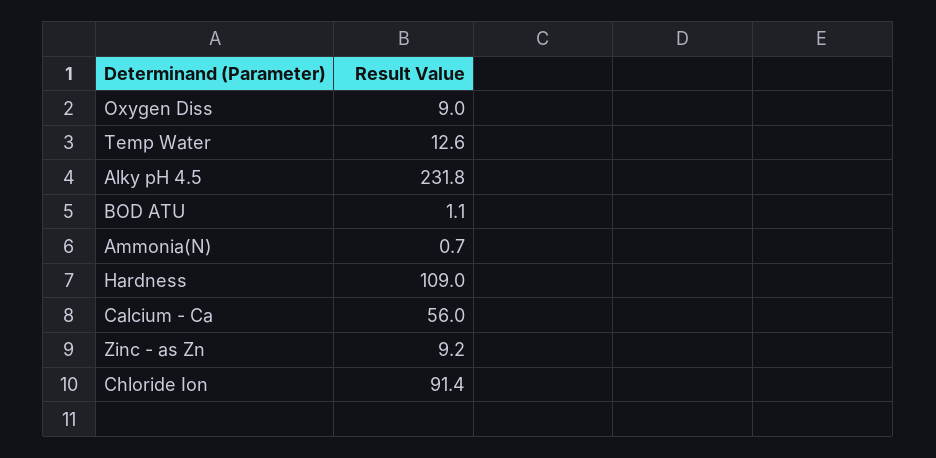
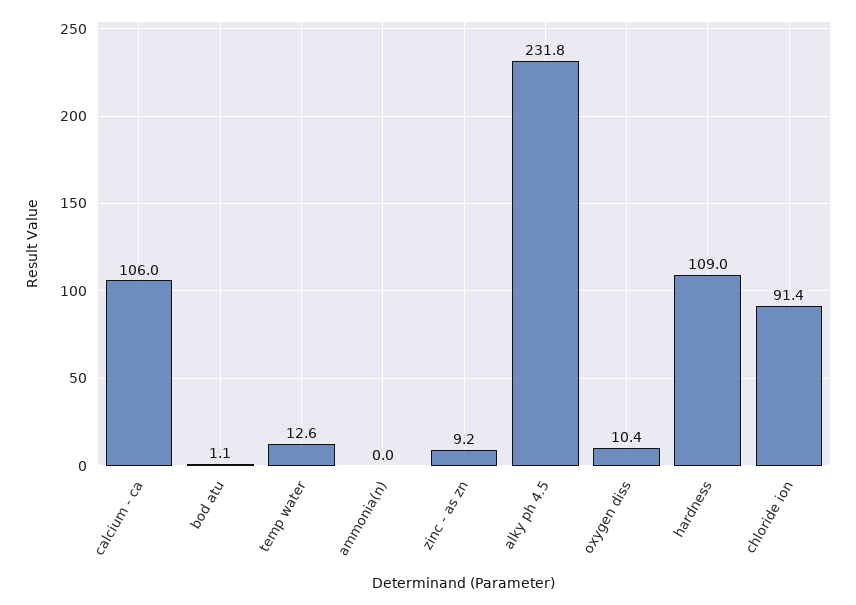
Oxygen Diss: 9 -> 10.4
Ammonia(N): 0.7 -> 0
Calcium - Ca: 56 -> 106

